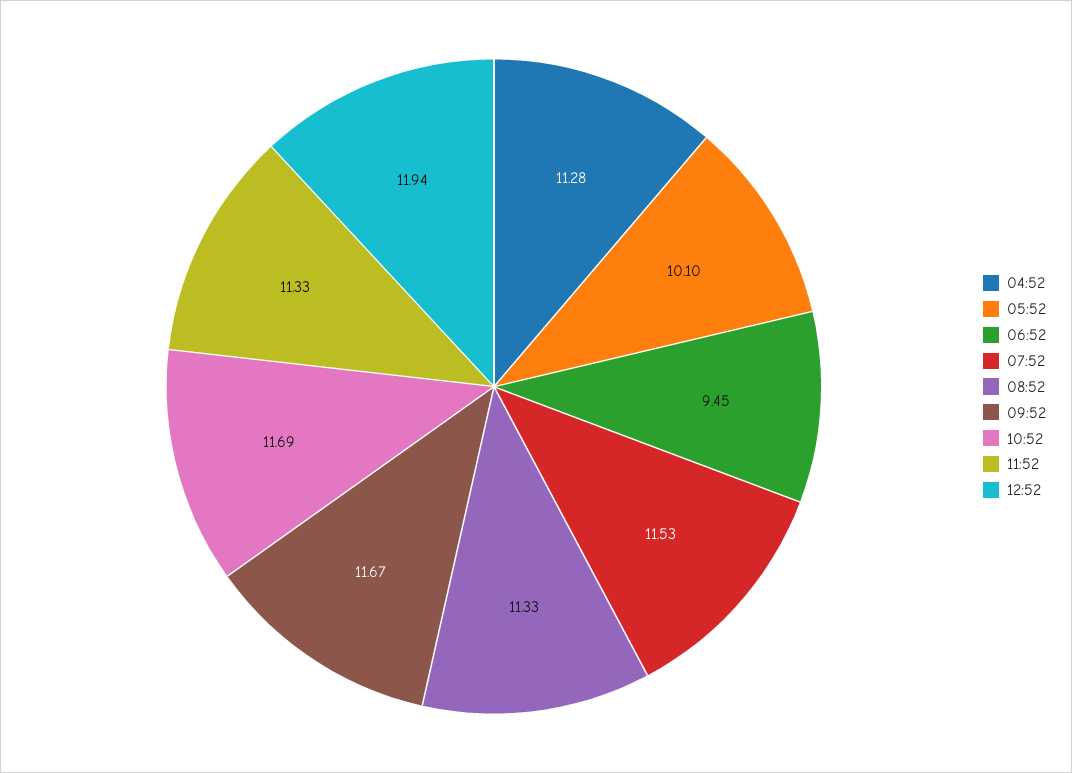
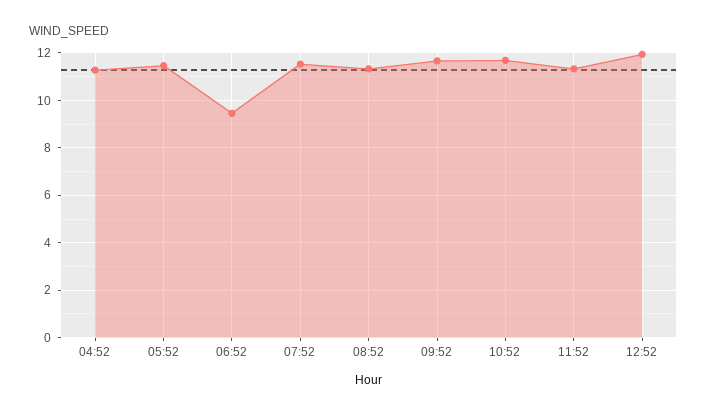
05:52: 10.1 -> 11.5

